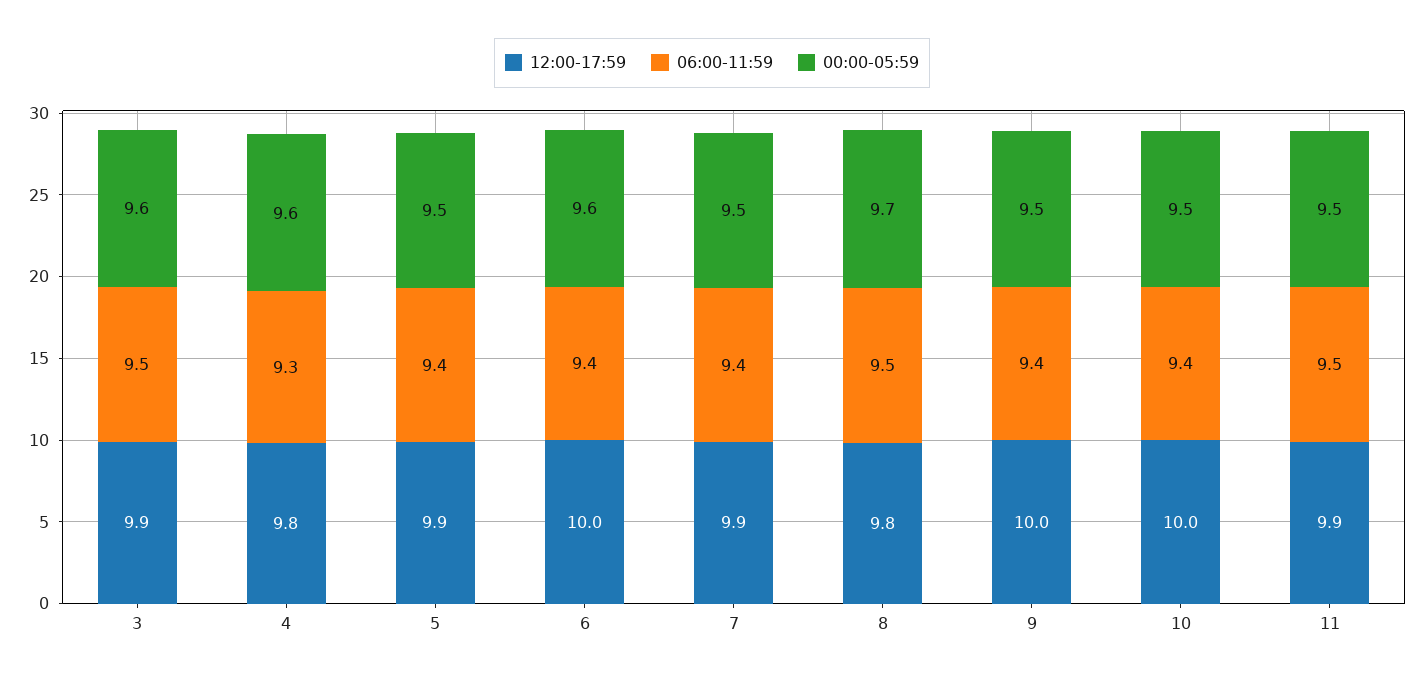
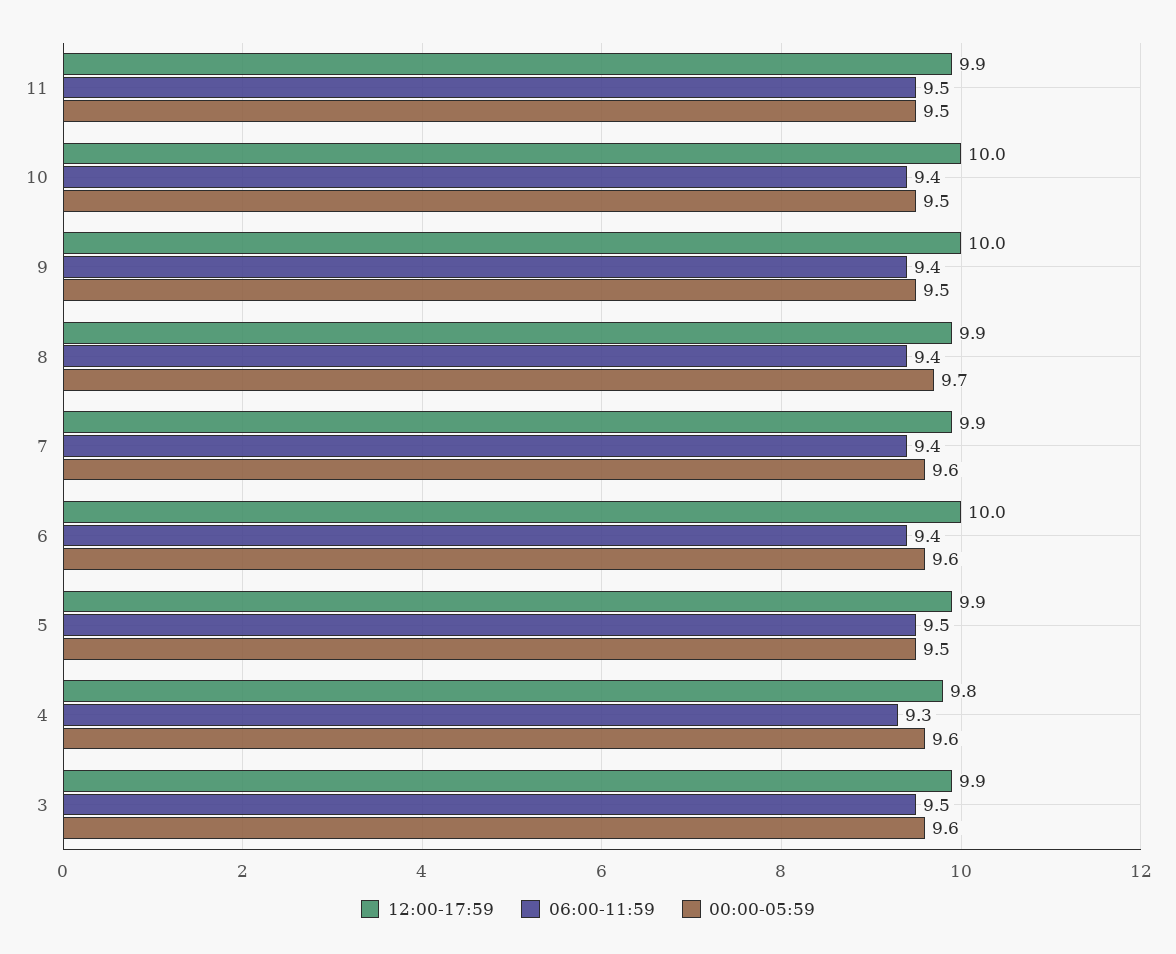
06:00-11:59, 5: 9.4 -> 9.5
00:00-05:59, 7: 9.5 -> 9.6
12:00-17:59, 8: 9.8 -> 9.9
06:00-11:59, 8: 9.5 -> 9.4

